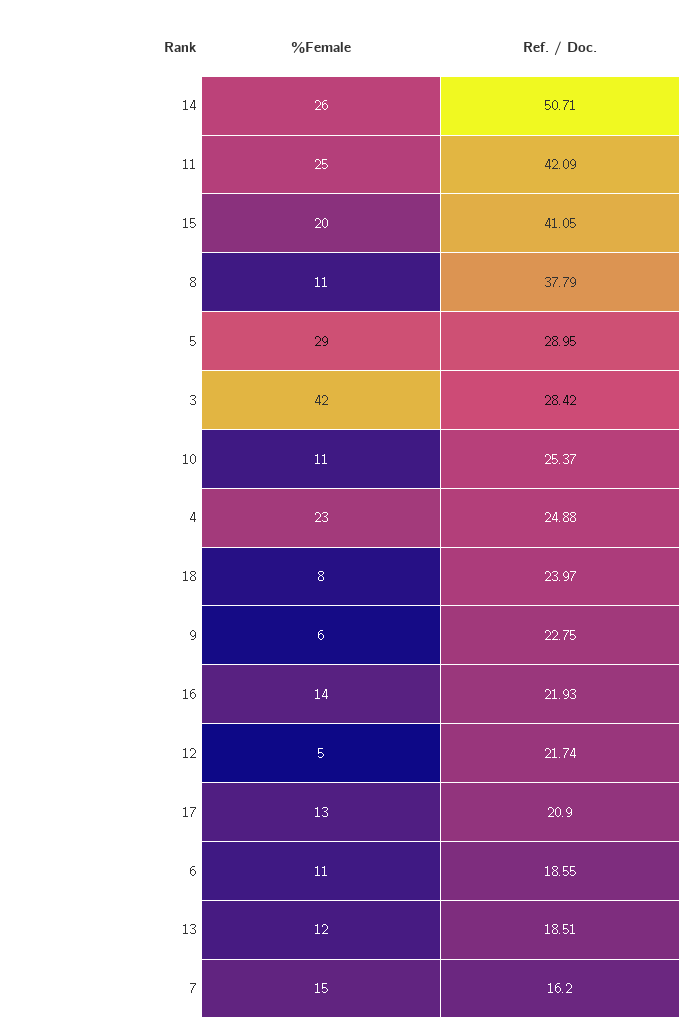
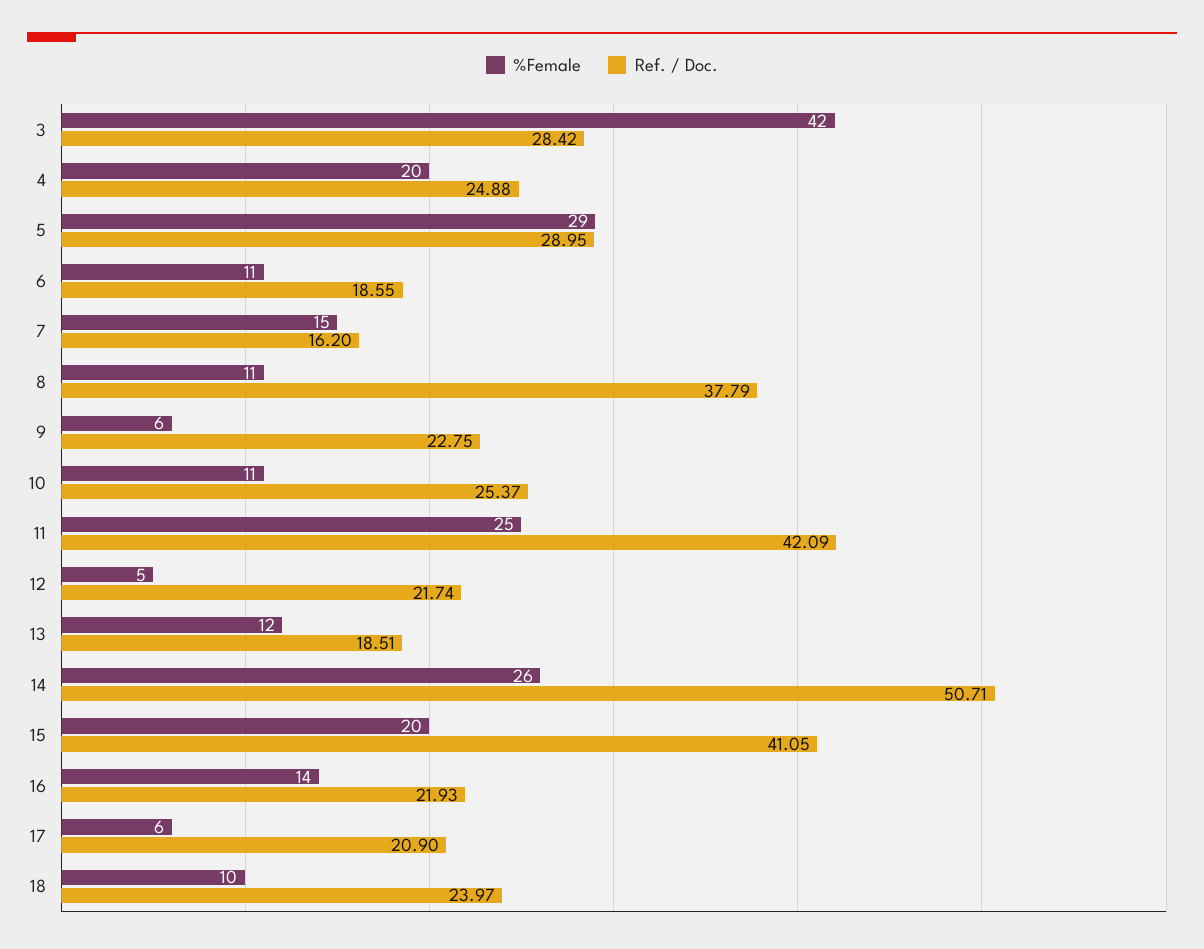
%Female, 4: 23 -> 20
%Female, 18: 8 -> 10
%Female, 17: 13 -> 6

